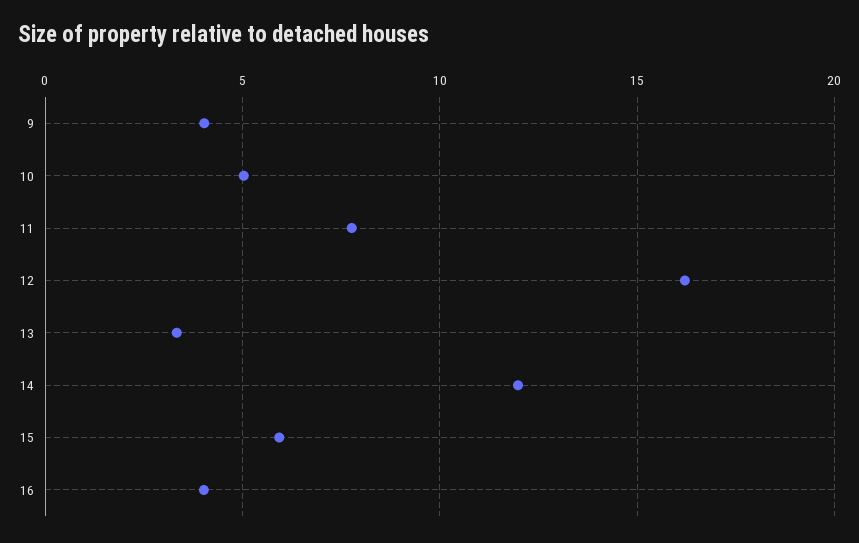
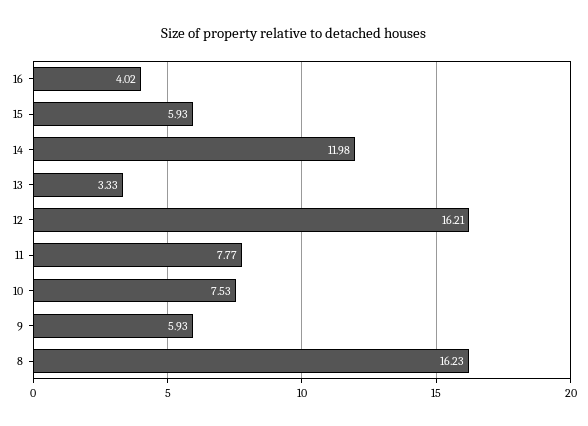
9: 4 -> 5.93
10: 5 -> 7.53
8: none -> 16.23

